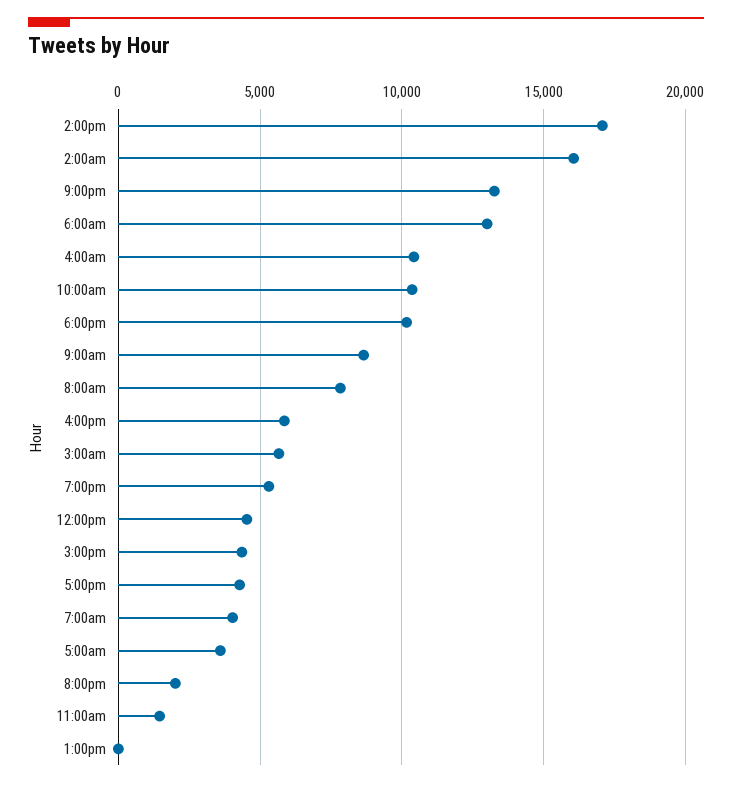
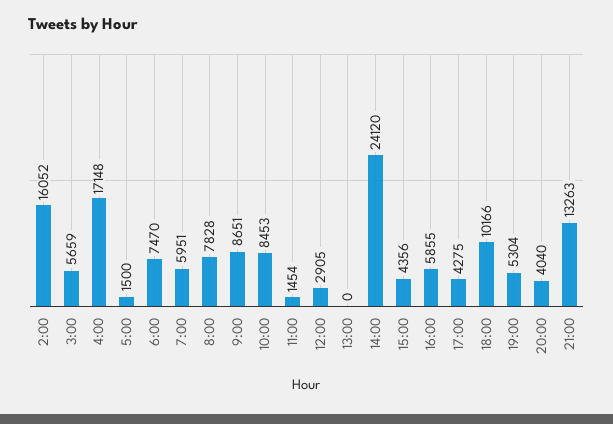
2:00pm: 17000 -> 24120
6:00am: 13000 -> 7470
4:00am: 10500 -> 17148
10:00am: 10500 -> 8453
12:00pm: 4500 -> 2905
7:00am: 4000 -> 5951
5:00am: 3500 -> 1500
8:00pm: 2000 -> 4040

